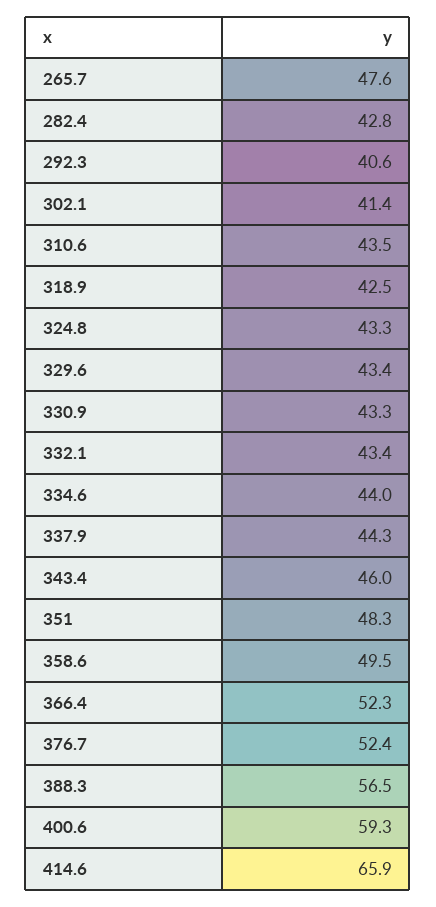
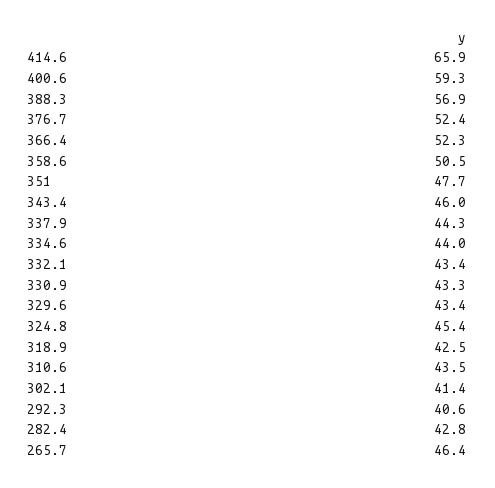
265.7: 47.6 -> 46.4
324.8: 43.3 -> 45.4
351: 48.3 -> 47.7
358.6: 49.5 -> 50.5
388.3: 56.5 -> 56.9

